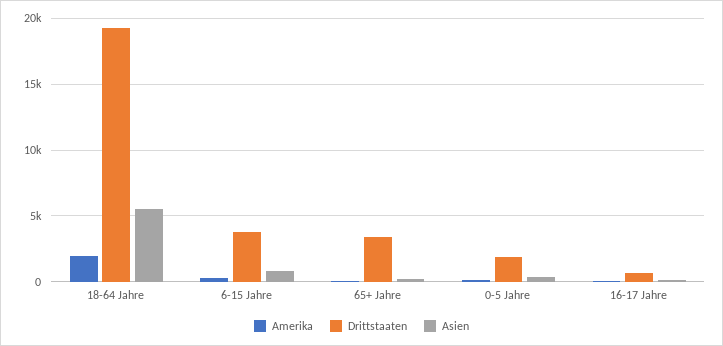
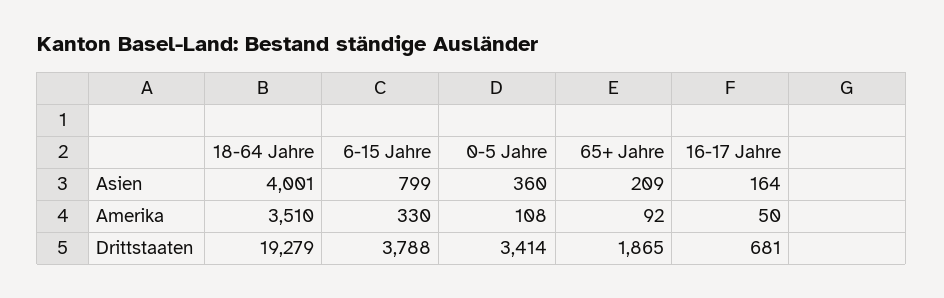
Amerika, 18-64 Jahre: 2000 -> 3510
Asien, 18-64 Jahre: 5500 -> 4001
Drittstaaten, 65+ Jahre: 3500 -> 1865
Drittstaaten, 0-5 Jahre: 2000 -> 3414

